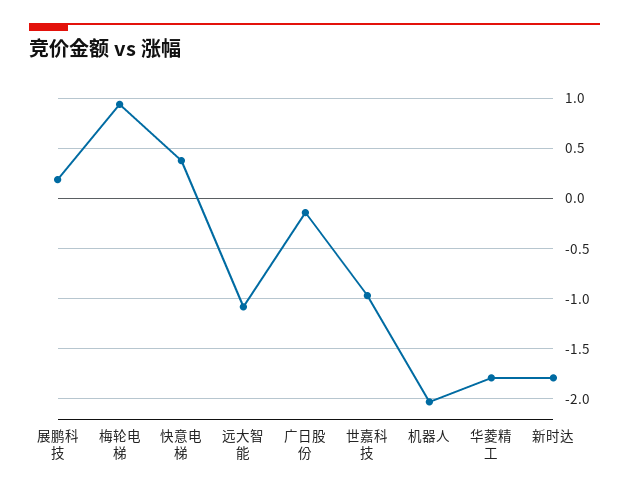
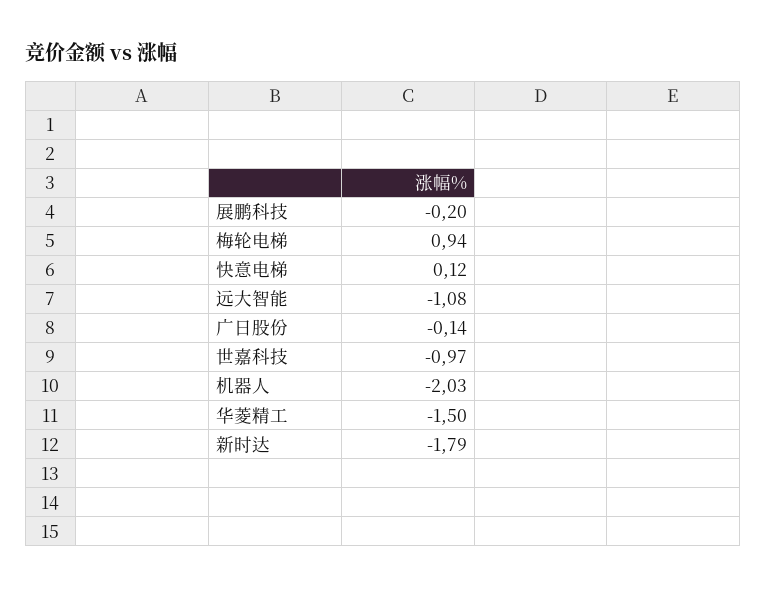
展鹏科技: 0.2 -> -0.2
快意电梯: 0.4 -> 0.12
华菱精工: -1.8 -> -1.5

